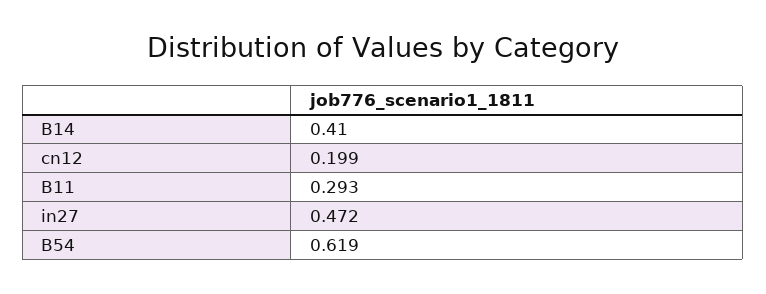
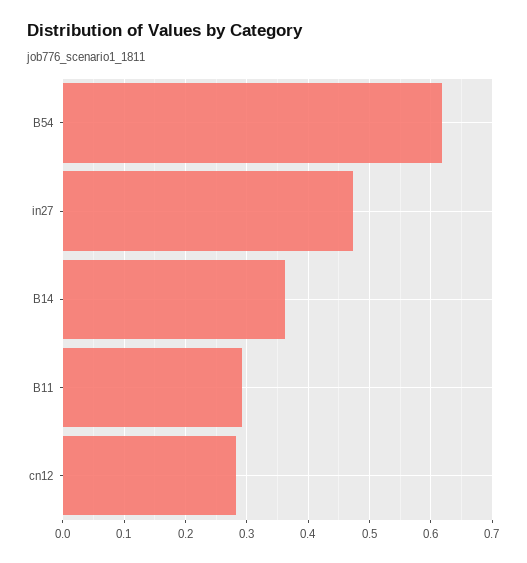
B14: 0.41 -> 0.36
cn12: 0.199 -> 0.28

